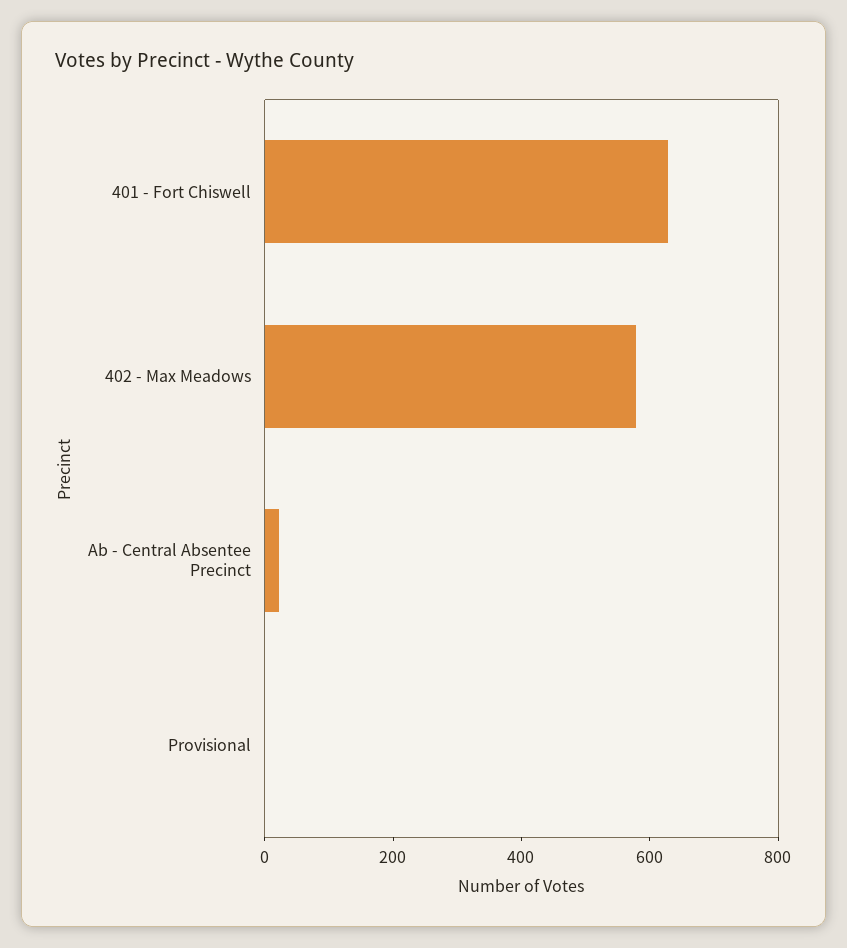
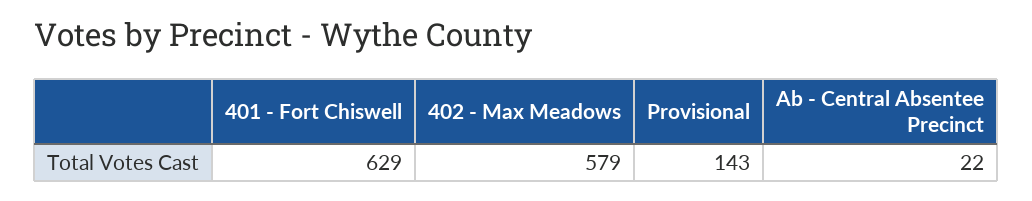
Provisional: 0 -> 143

